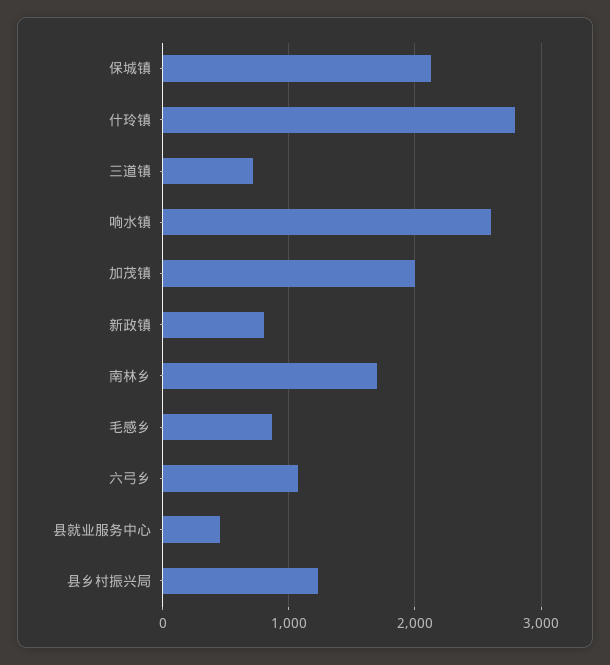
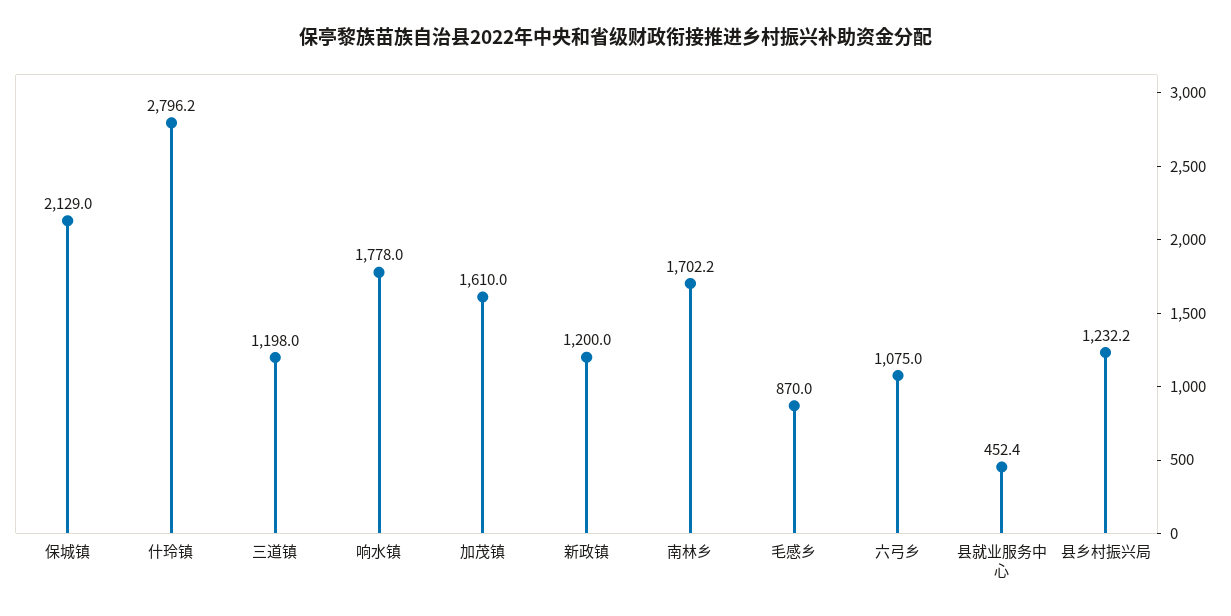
三道镇: 700 -> 1198
响水镇: 2600 -> 1778
加茂镇: 2000 -> 1610
新政镇: 800 -> 1200

